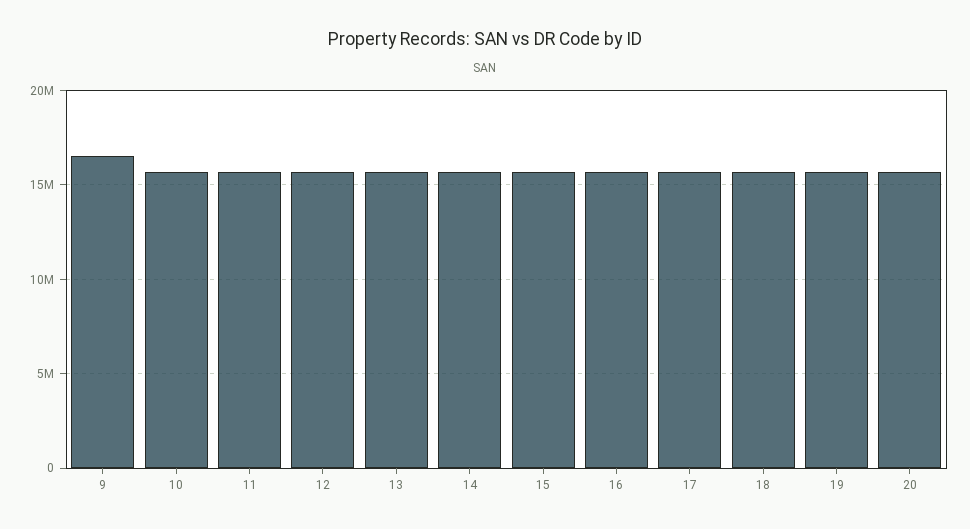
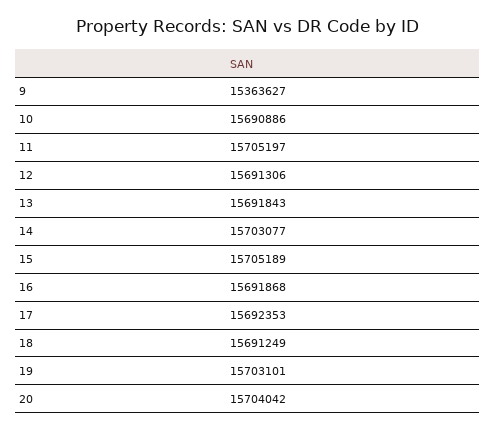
9: 16500000 -> 15363627

